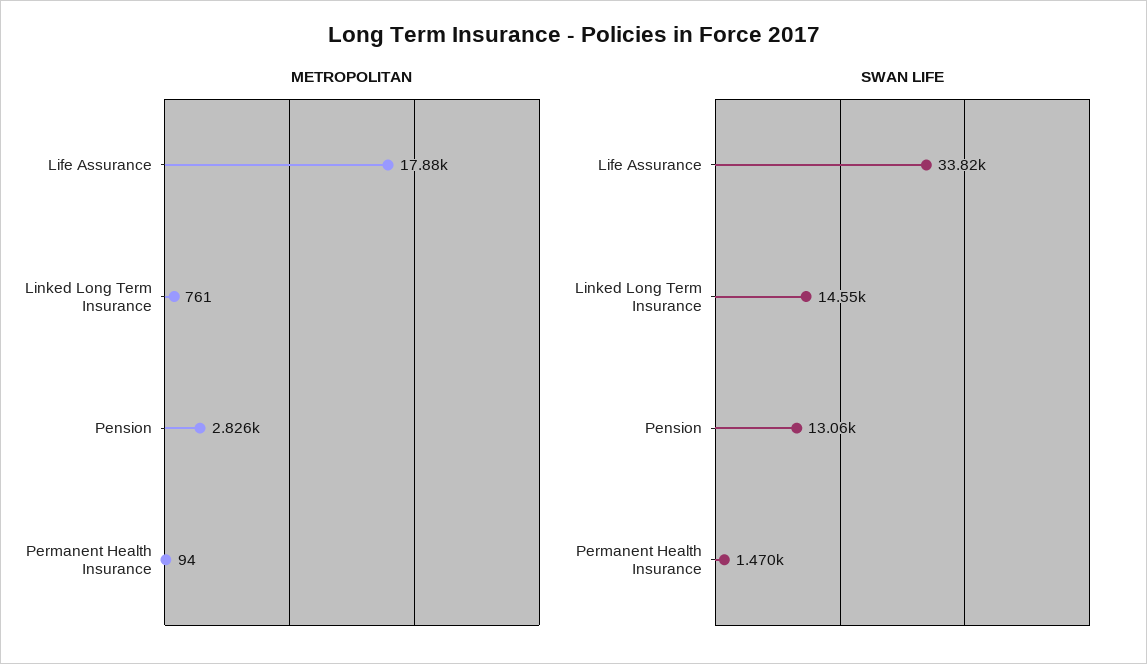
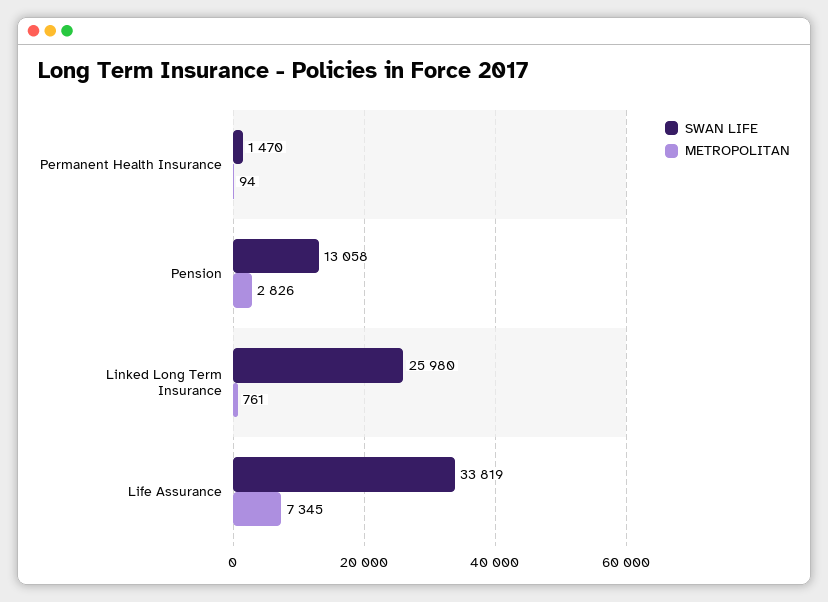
METROPOLITAN, Life Assurance: 17880 -> 7345
SWAN LIFE, Linked Long Term Insurance: 14550 -> 25980

